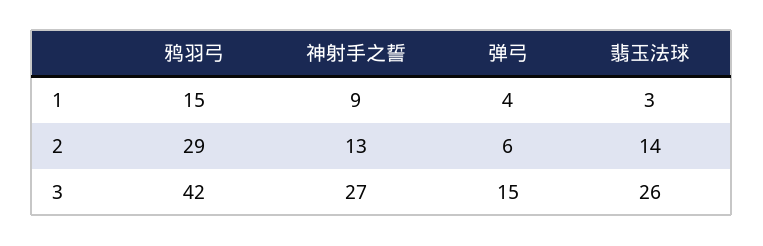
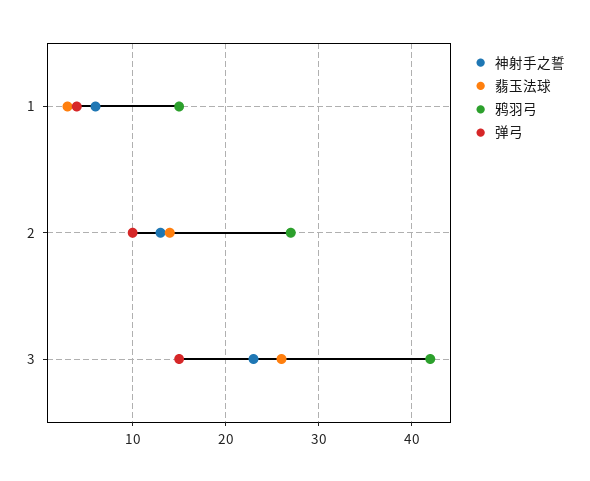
神射手之誓, 1: 9 -> 6
鸦羽弓, 2: 29 -> 27
弹弓, 2: 6 -> 10
神射手之誓, 3: 27 -> 23

